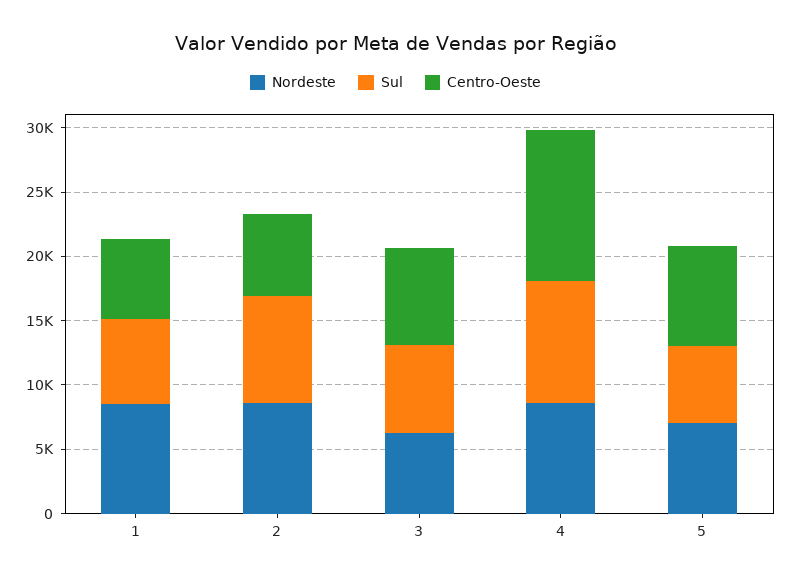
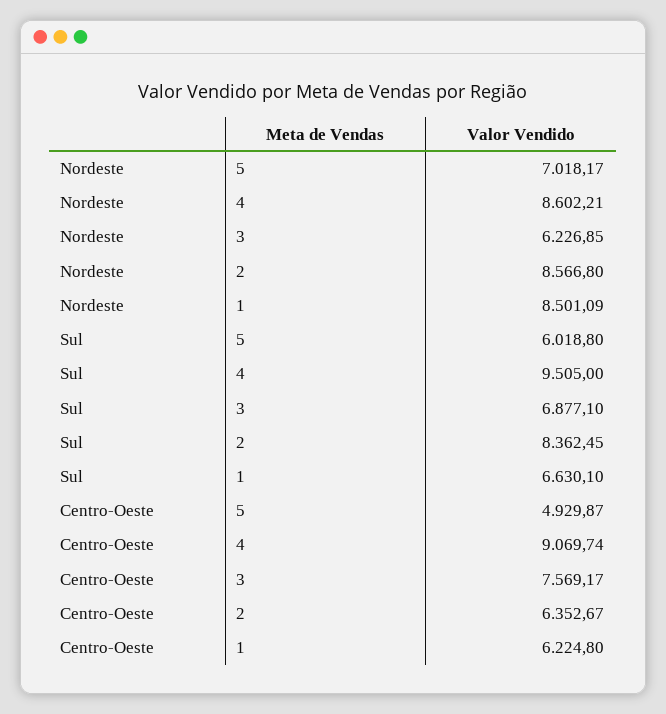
Centro-Oeste, 4: 12000 -> 9069.74
Centro-Oeste, 5: 8000 -> 4929.87

